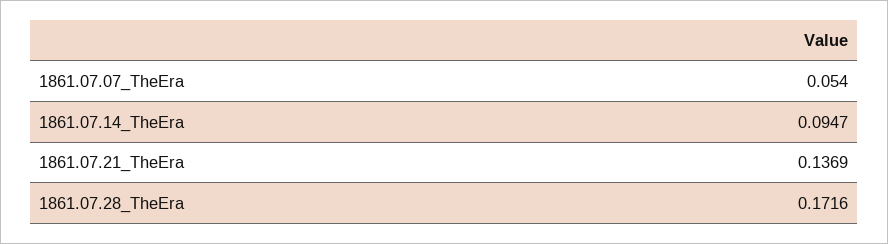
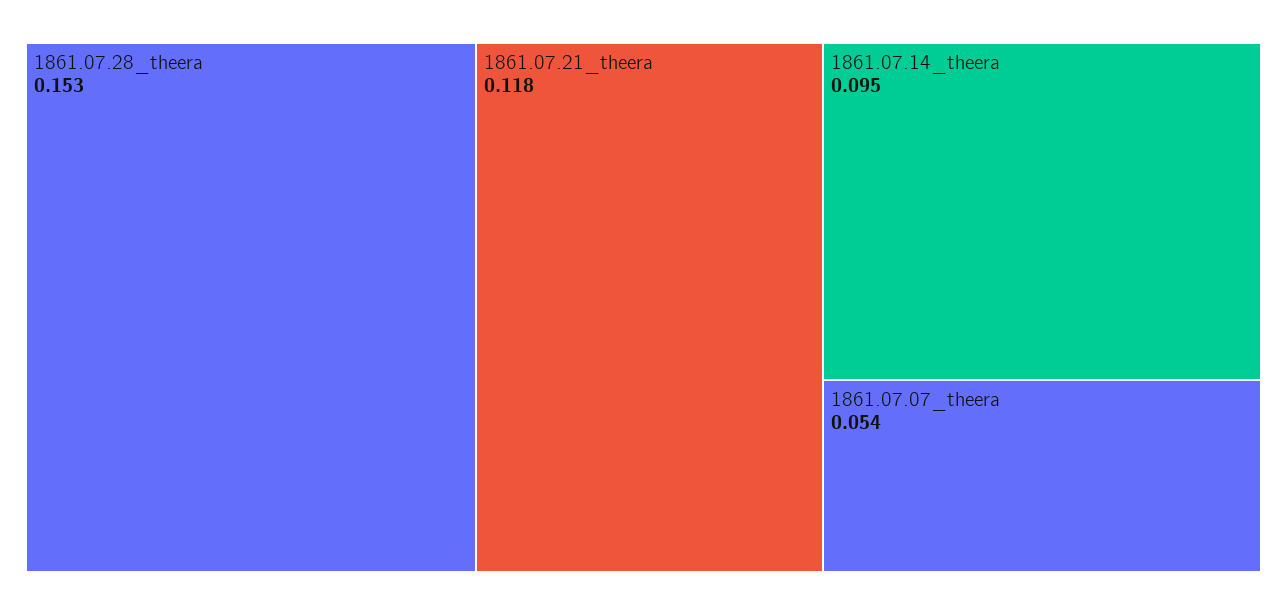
1861.07.21_TheEra: 0.1369 -> 0.118
1861.07.28_TheEra: 0.1716 -> 0.153

